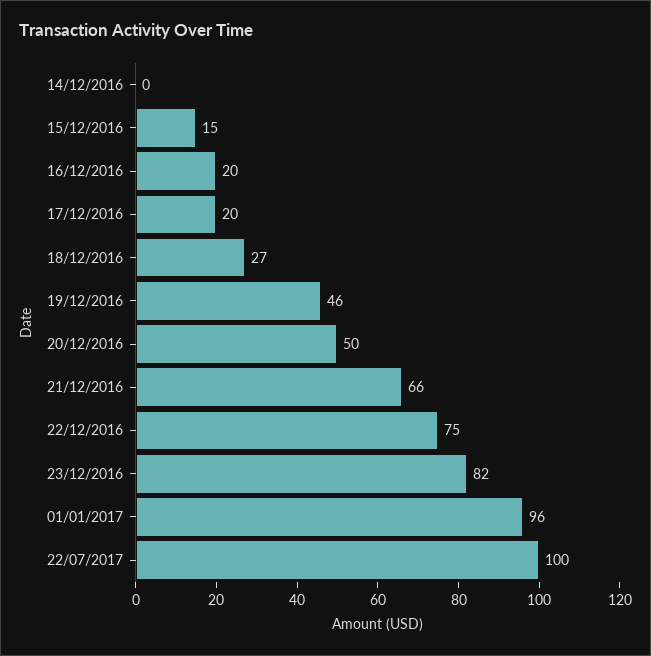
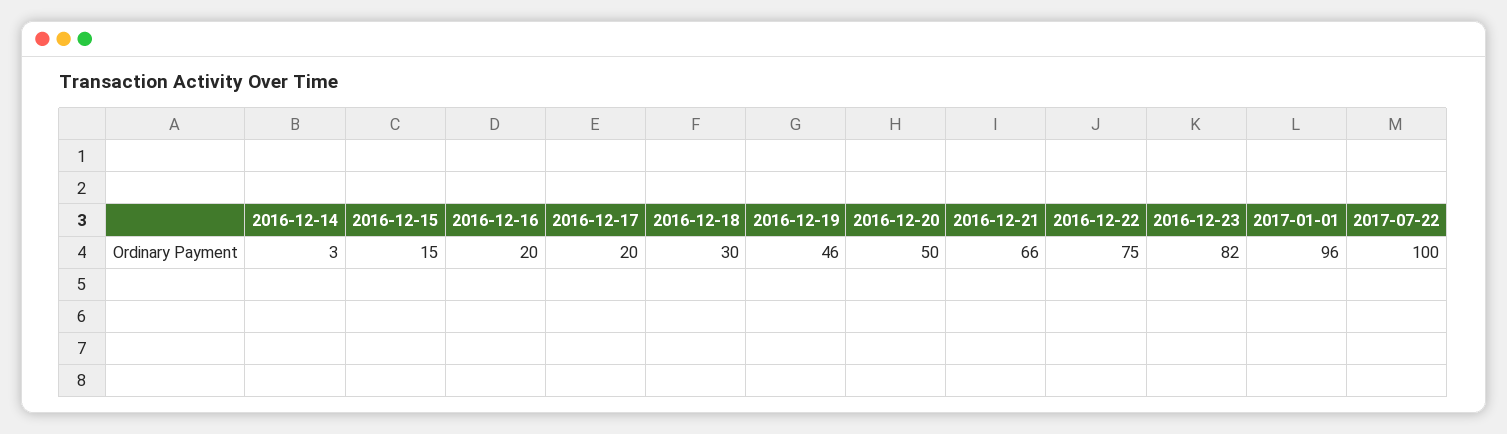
14/12/2016: 0 -> 3
18/12/2016: 27 -> 30

